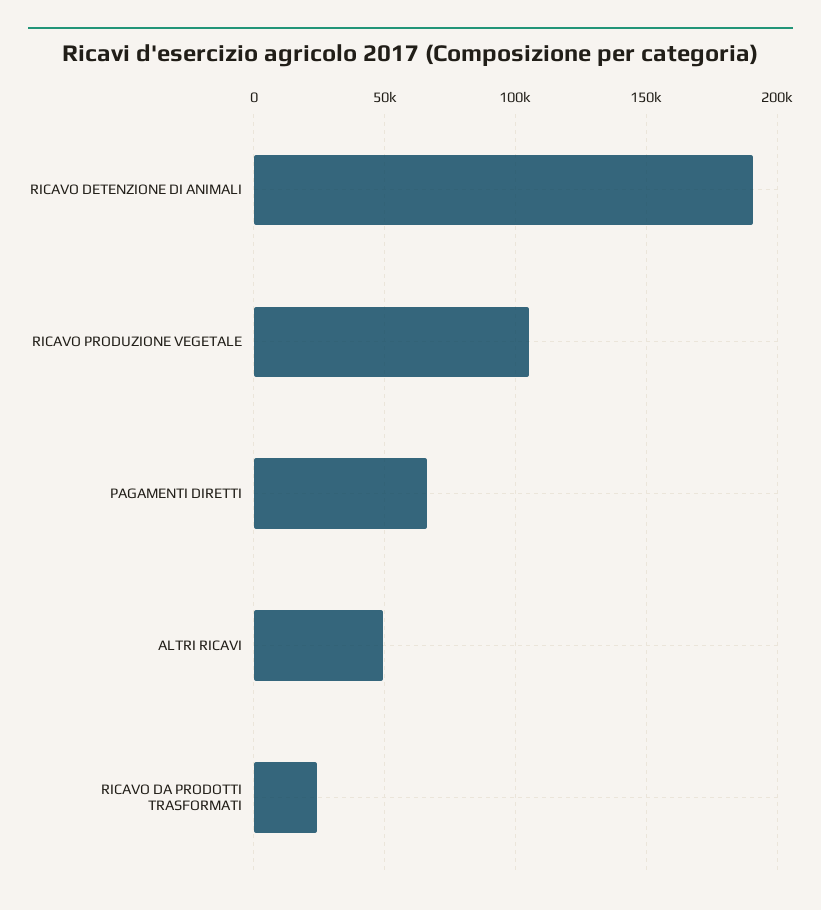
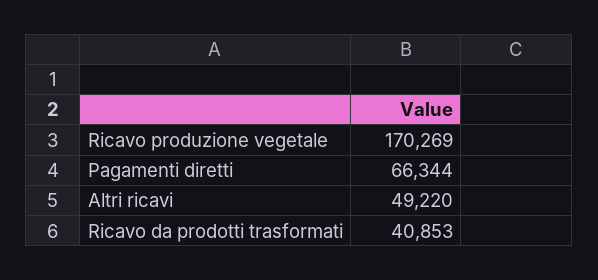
RICAVO DETENZIONE DI ANIMALI: 190000 -> none
RICAVO PRODUZIONE VEGETALE: 105000 -> 170269
RICAVO DA PRODOTTI TRASFORMATI: 25000 -> 40853

